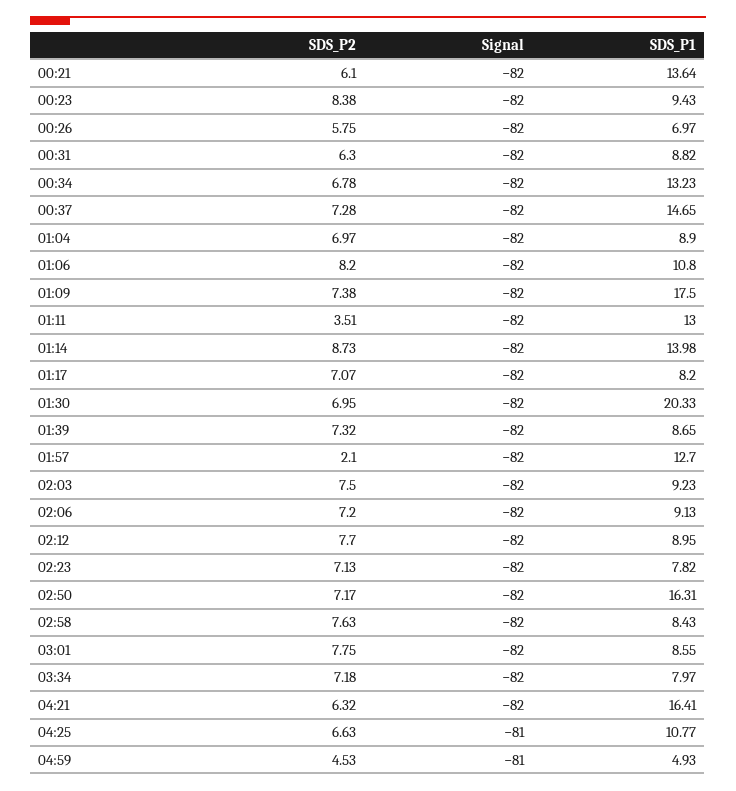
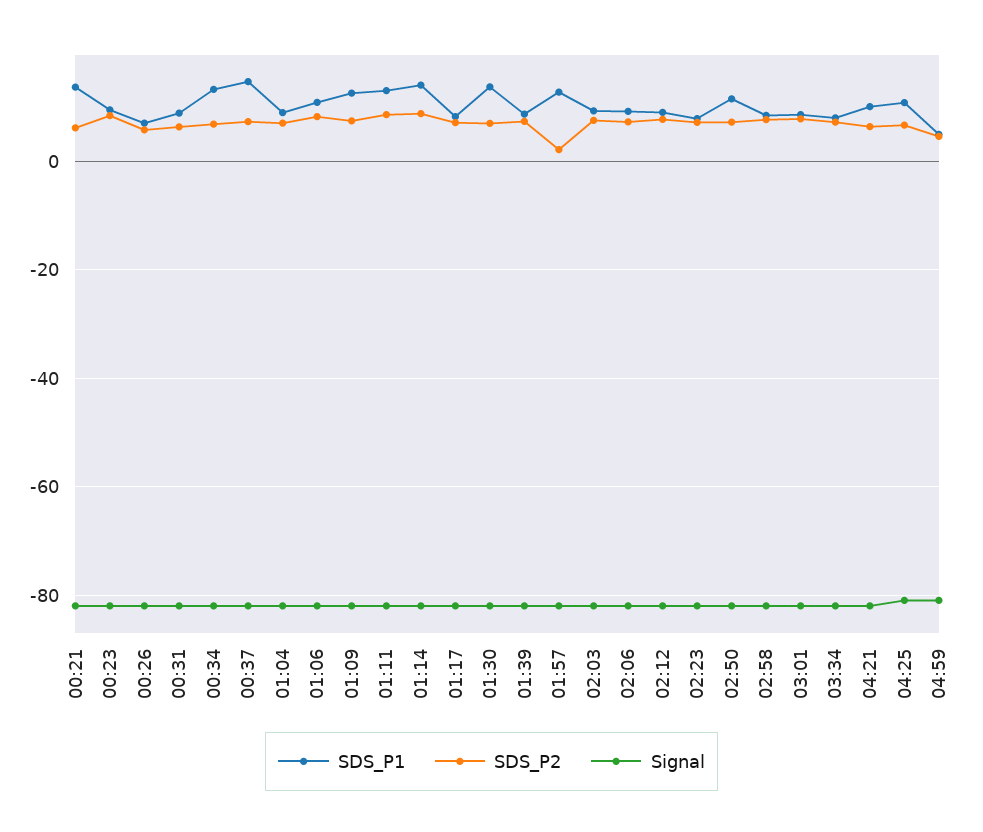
SDS_P1, 01:09: 17.5 -> 12
SDS_P2, 01:11: 3.51 -> 8
SDS_P1, 01:30: 20.33 -> 14
SDS_P1, 02:50: 16.31 -> 12
SDS_P1, 04:21: 16.41 -> 10

